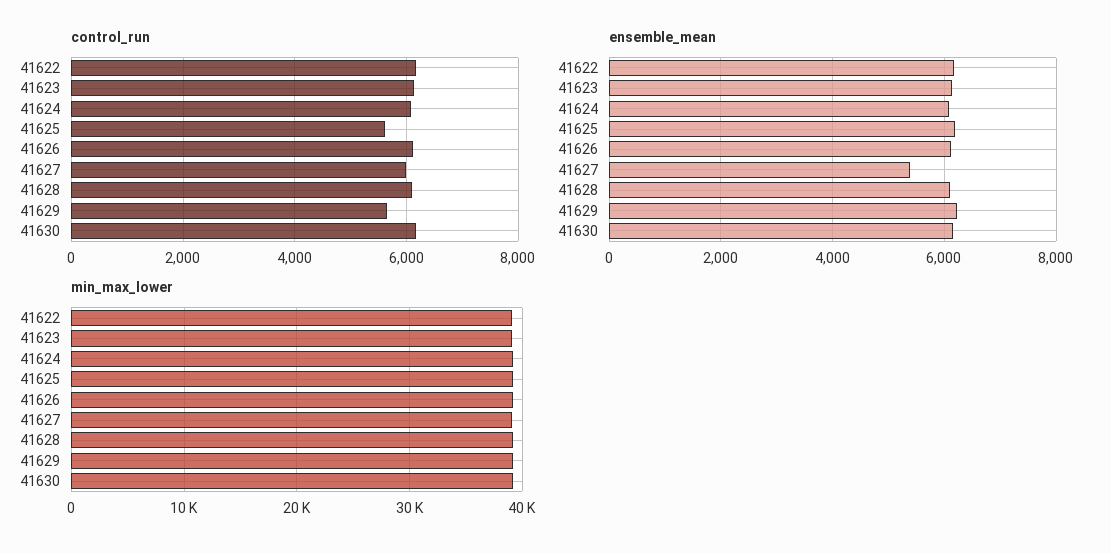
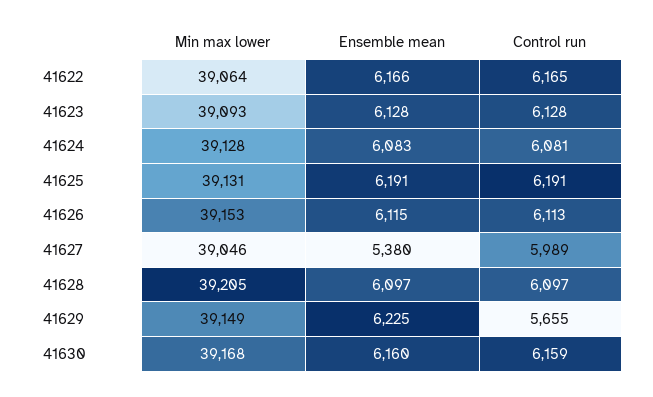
control_run, 41625: 5600 -> 6191

